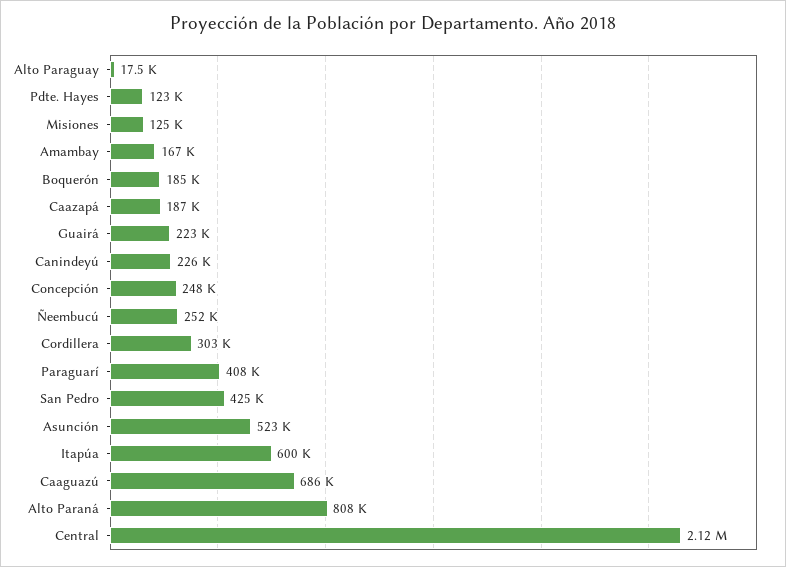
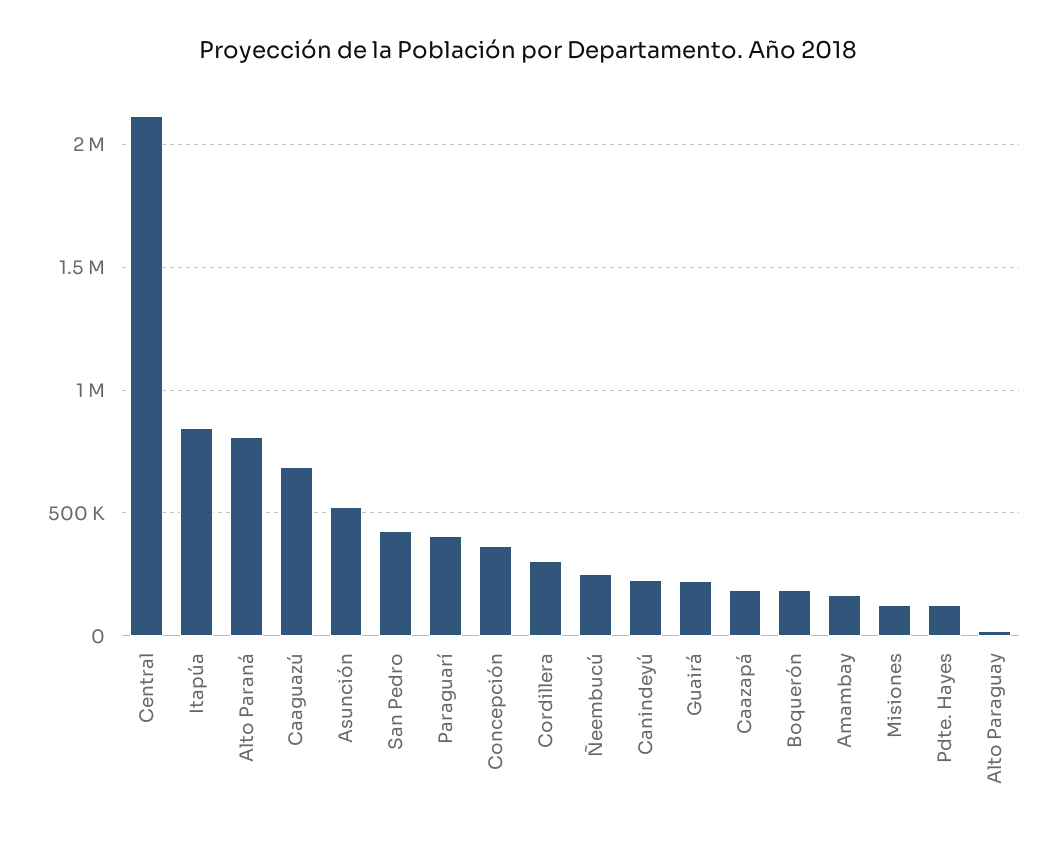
Concepción: 248000 -> 350000
Itapúa: 600000 -> 850000

